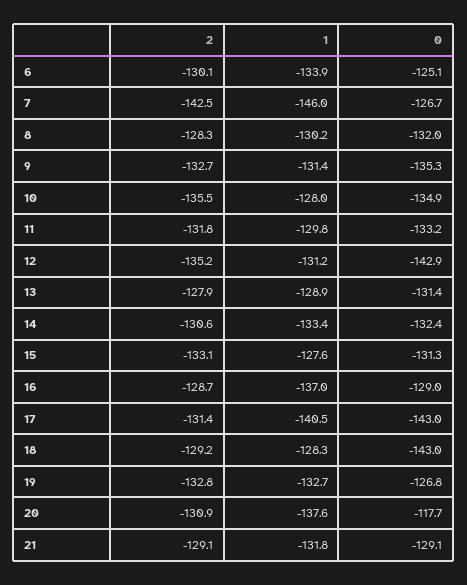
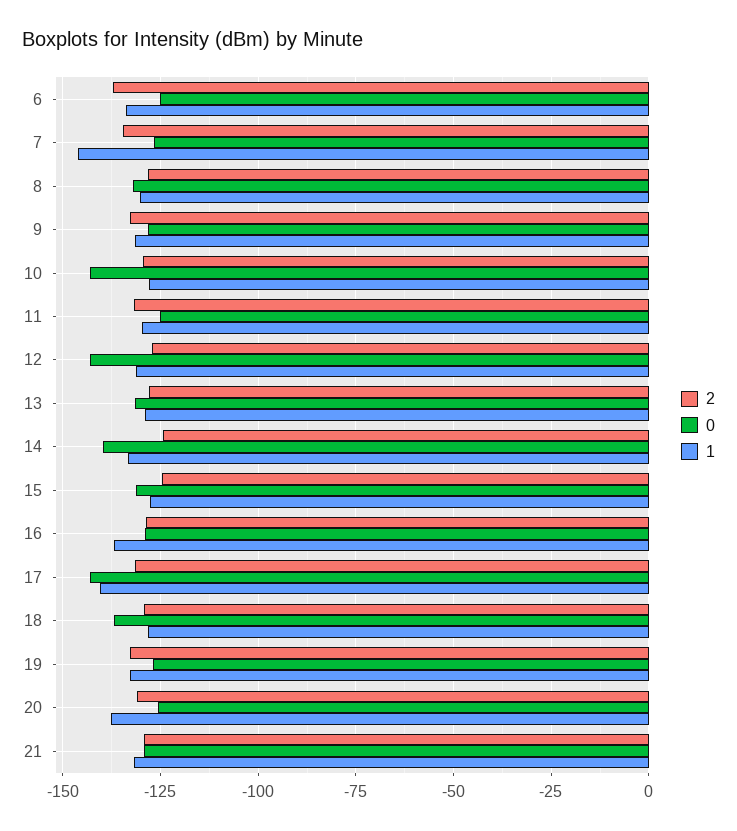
2, 6: -130.1 -> -137.5
2, 7: -142.5 -> -135
0, 9: -135.3 -> -127.5
2, 10: -135.5 -> -130
0, 10: -134.9 -> -142.5
0, 11: -133.2 -> -125
2, 12: -135.2 -> -127.5
2, 14: -130.6 -> -125
0, 14: -132.4 -> -140
2, 15: -133.1 -> -125
0, 18: -143 -> -137.5
0, 20: -117.7 -> -125

